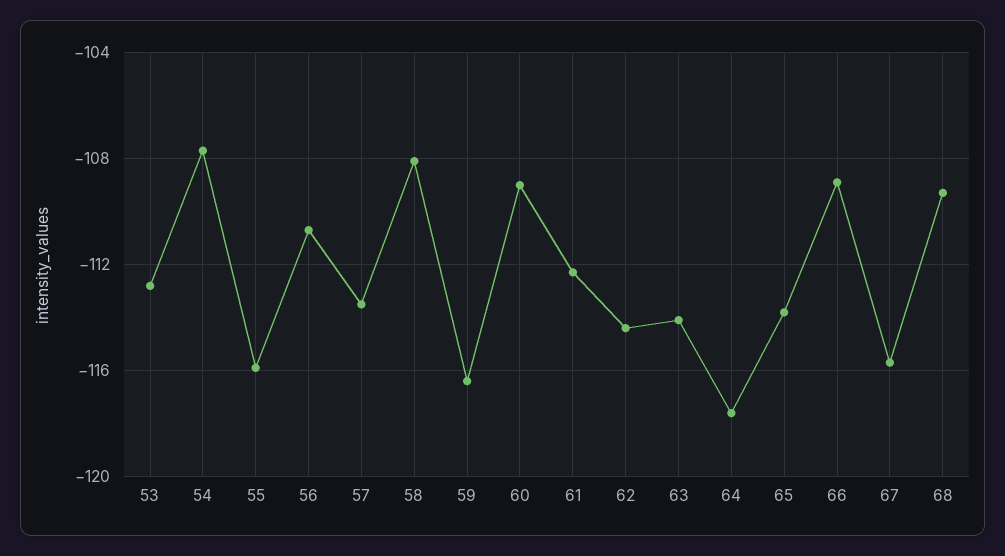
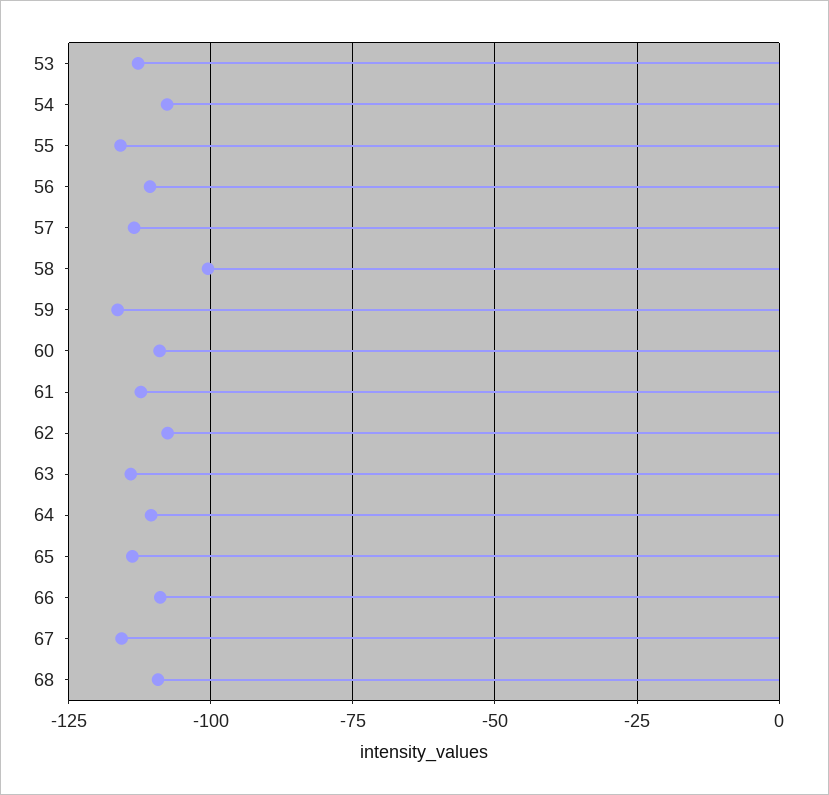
58: -108 -> -100
62: -114.5 -> -107.5
64: -117.5 -> -110

